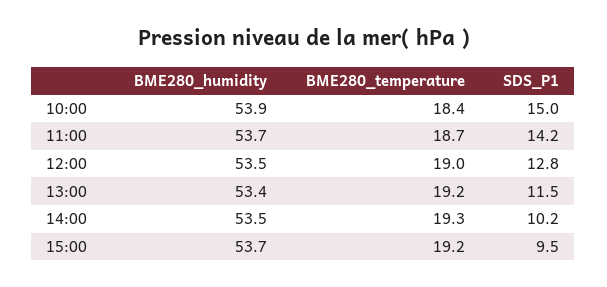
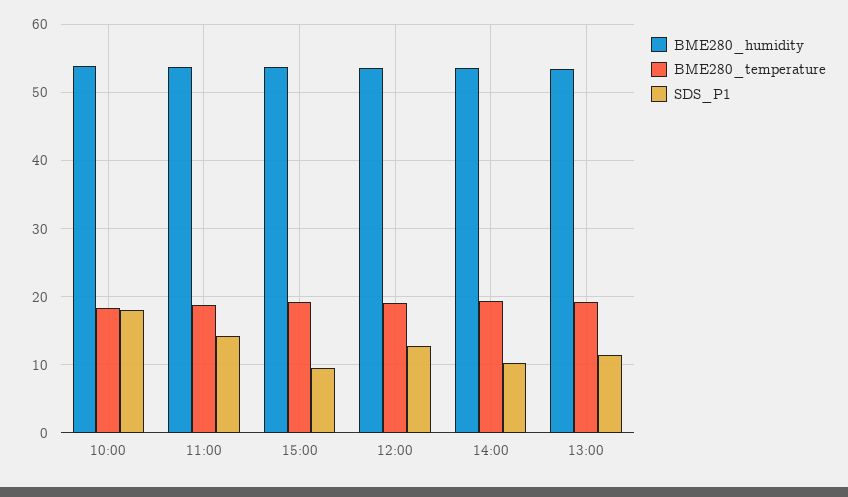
SDS_P1, 10:00: 15 -> 18

